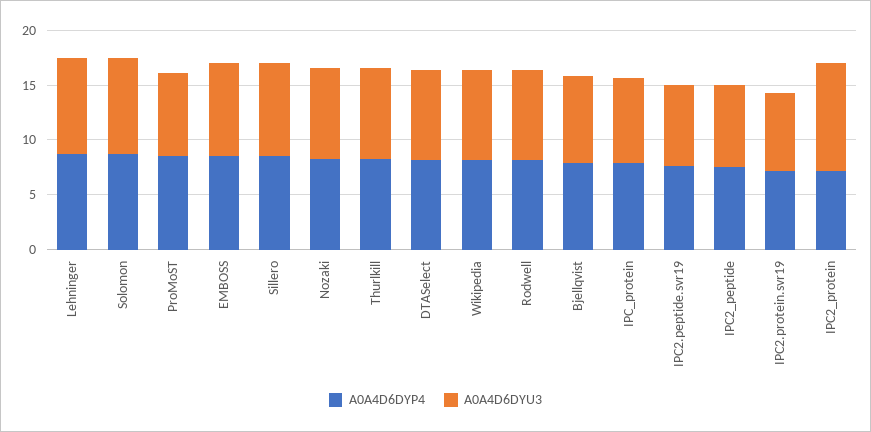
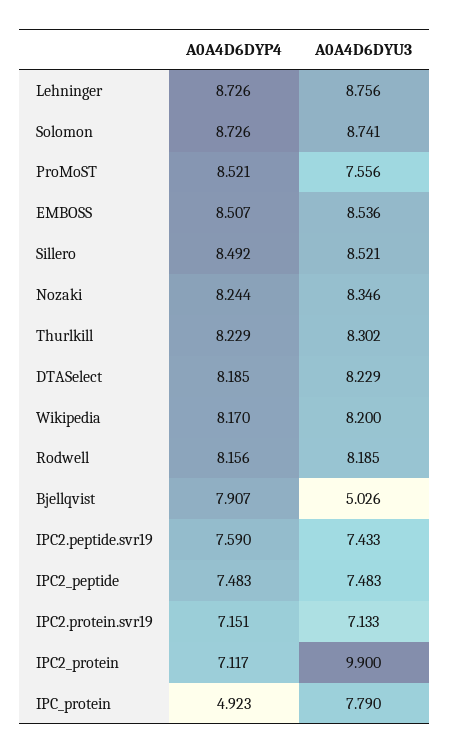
A0A4D6DYU3, Bjellqvist: 8 -> 5.026
A0A4D6DYP4, IPC_protein: 8 -> 4.923

